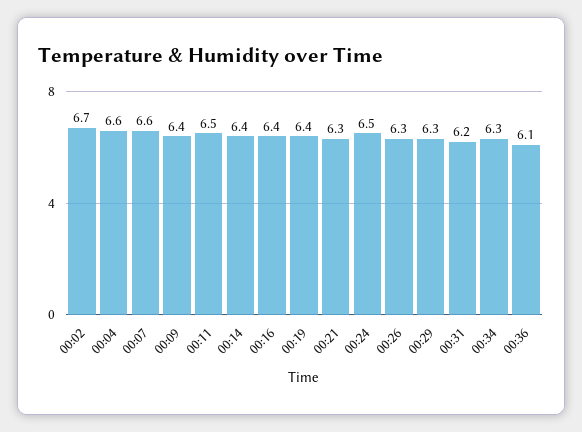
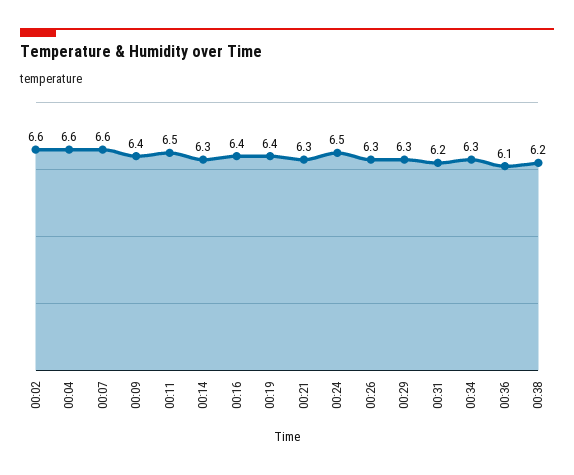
00:02: 6.7 -> 6.6
00:14: 6.4 -> 6.3
00:38: none -> 6.2

